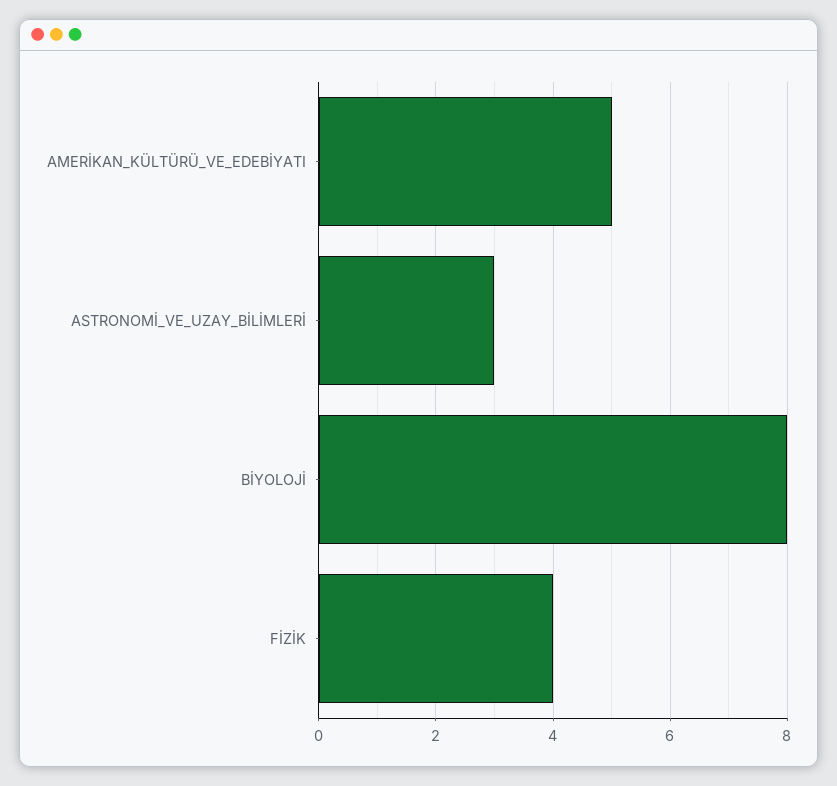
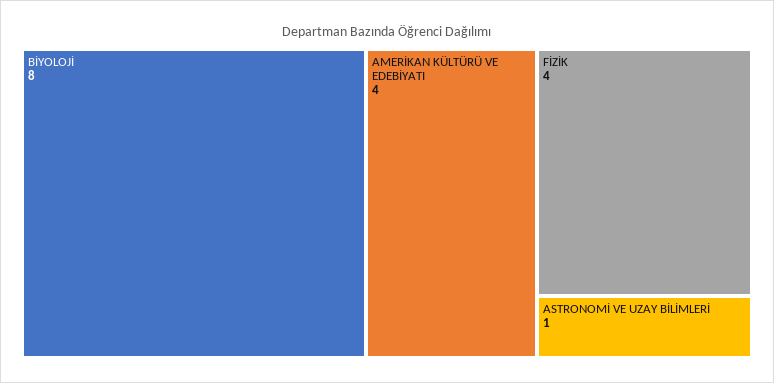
AMERİKAN_KÜLTÜRÜ_VE_EDEBİYATI: 5 -> 4
ASTRONOMİ_VE_UZAY_BİLİMLERİ: 3 -> 1

